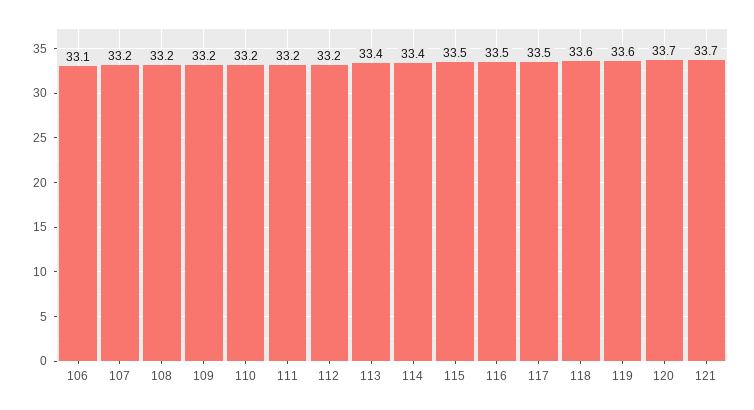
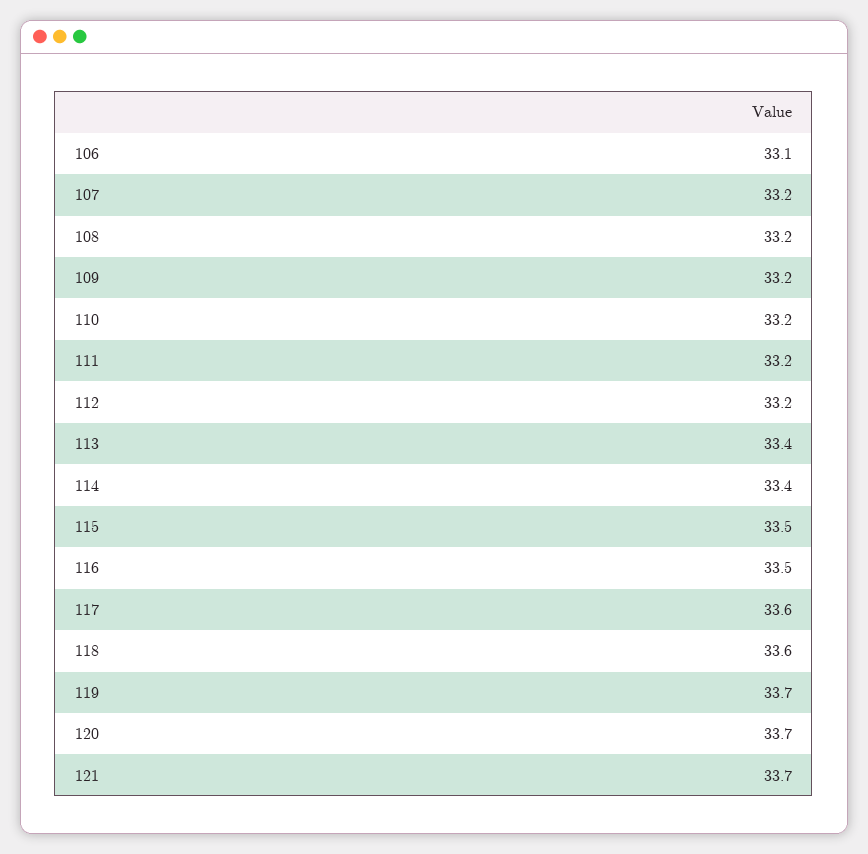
117: 33.5 -> 33.6
119: 33.6 -> 33.7

